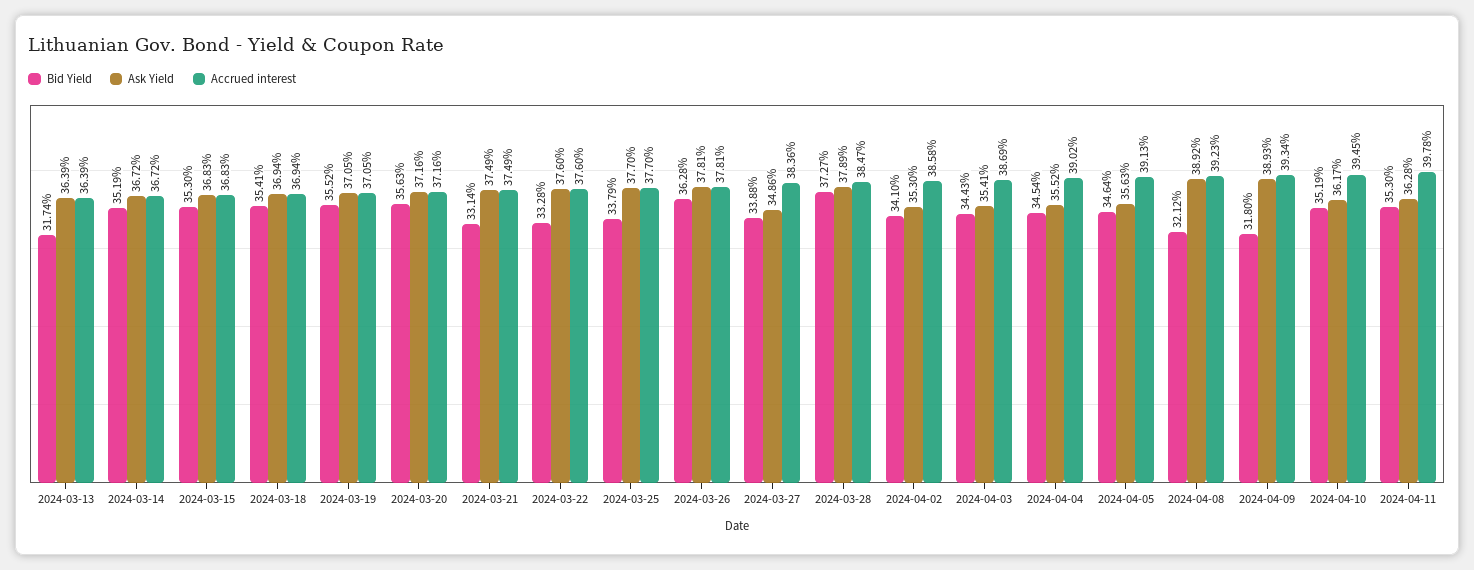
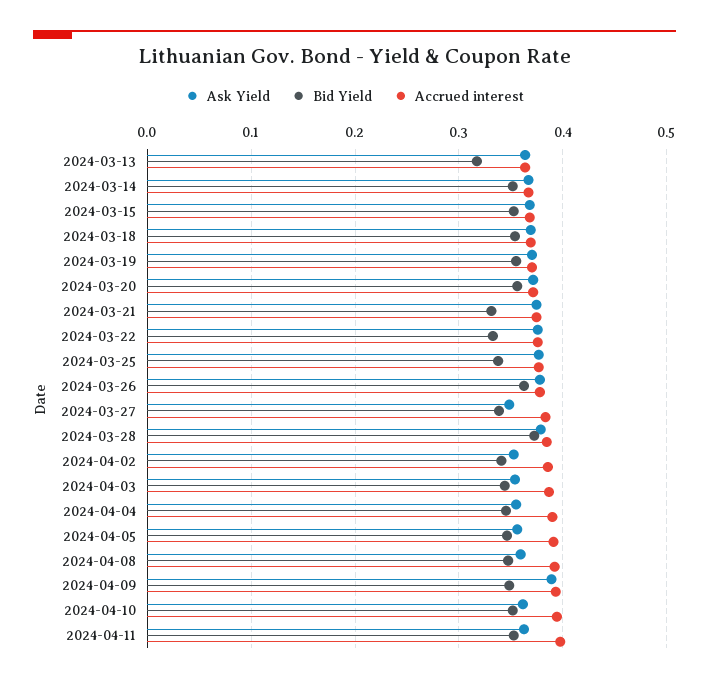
Bid Yield, 2024-04-08: 0.3212 -> 0.35
Ask Yield, 2024-04-08: 0.3892 -> 0.36
Bid Yield, 2024-04-09: 0.318 -> 0.35

